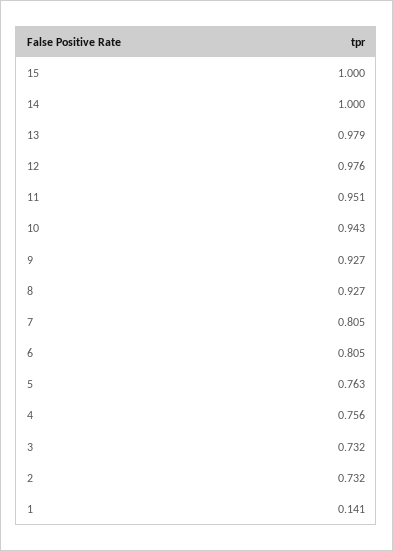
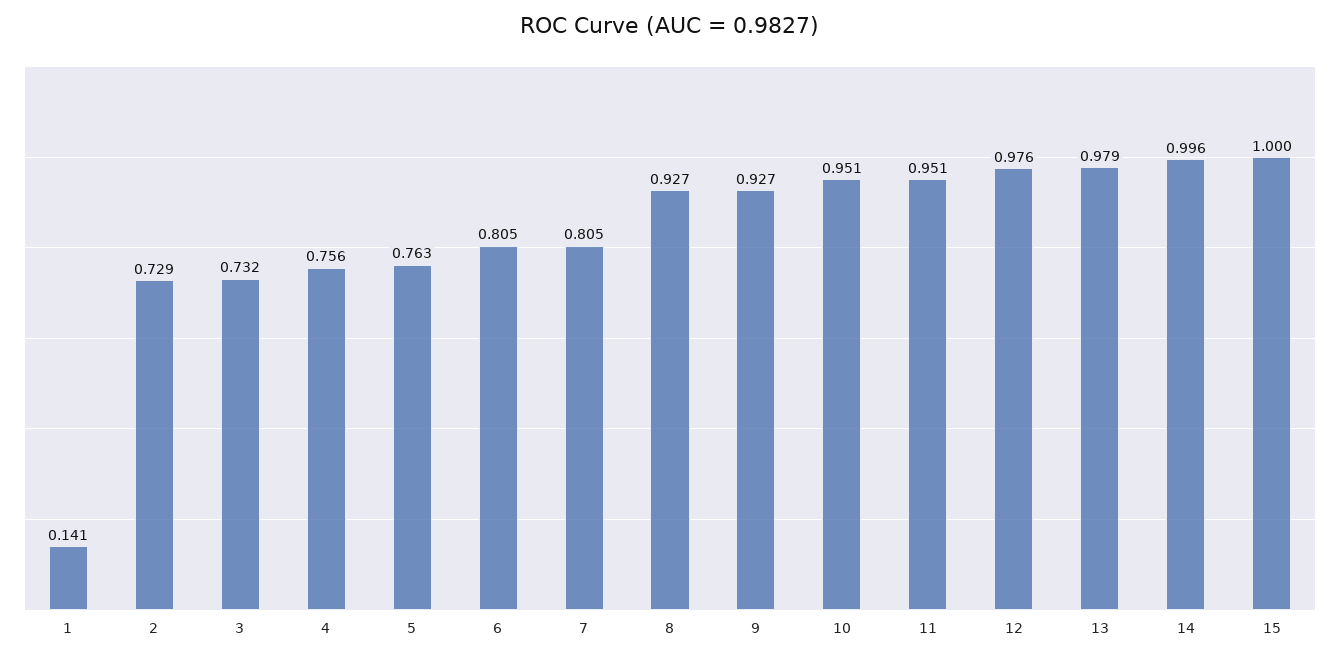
14: 1 -> 0.996
10: 0.943 -> 0.951
2: 0.732 -> 0.729

